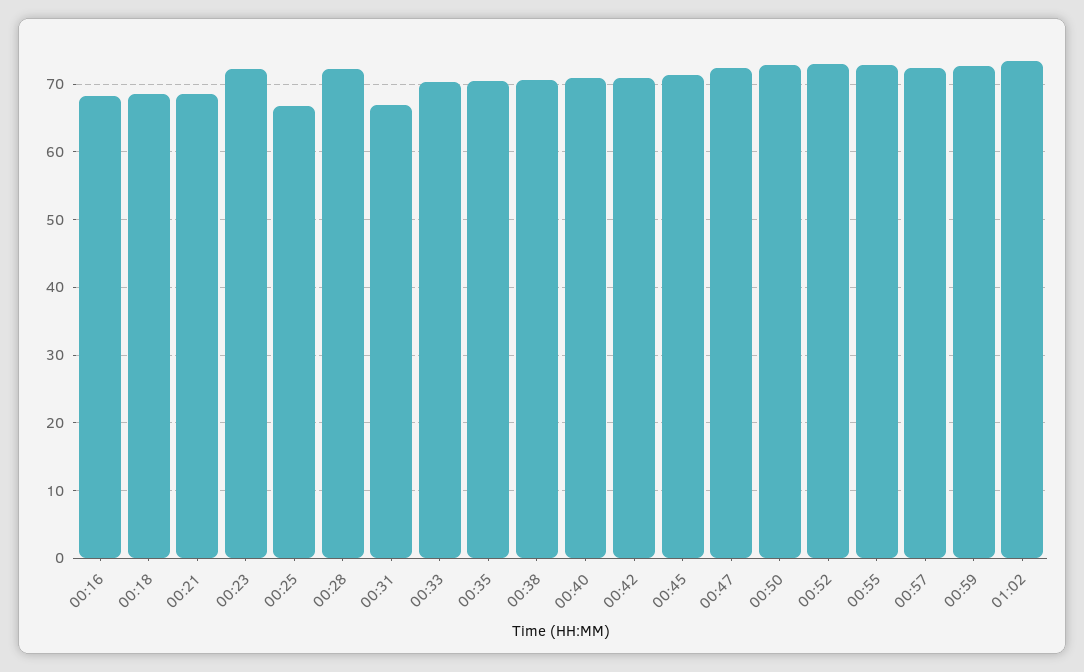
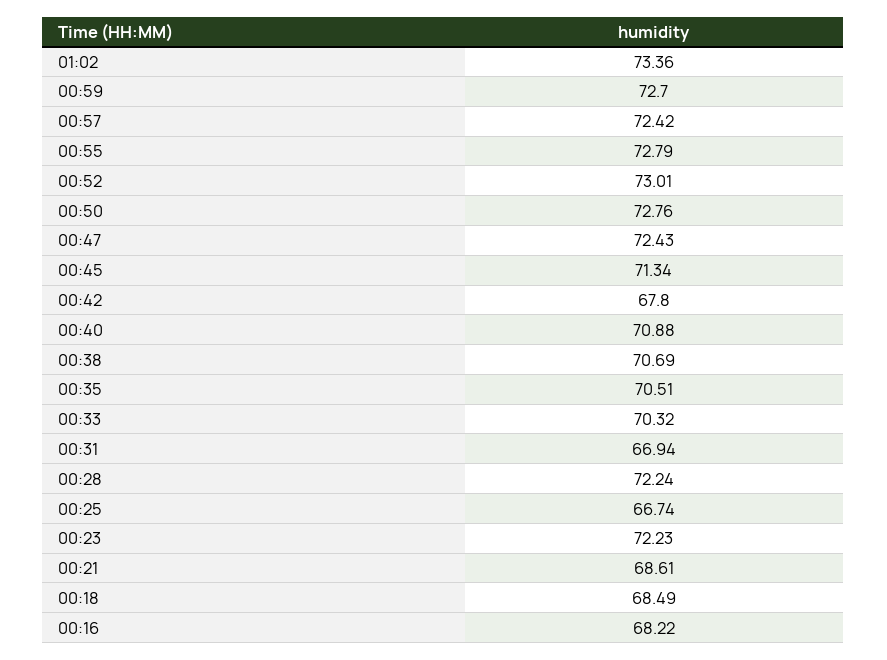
00:42: 71 -> 67.8

